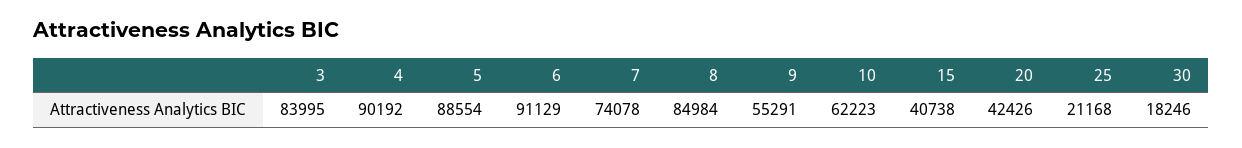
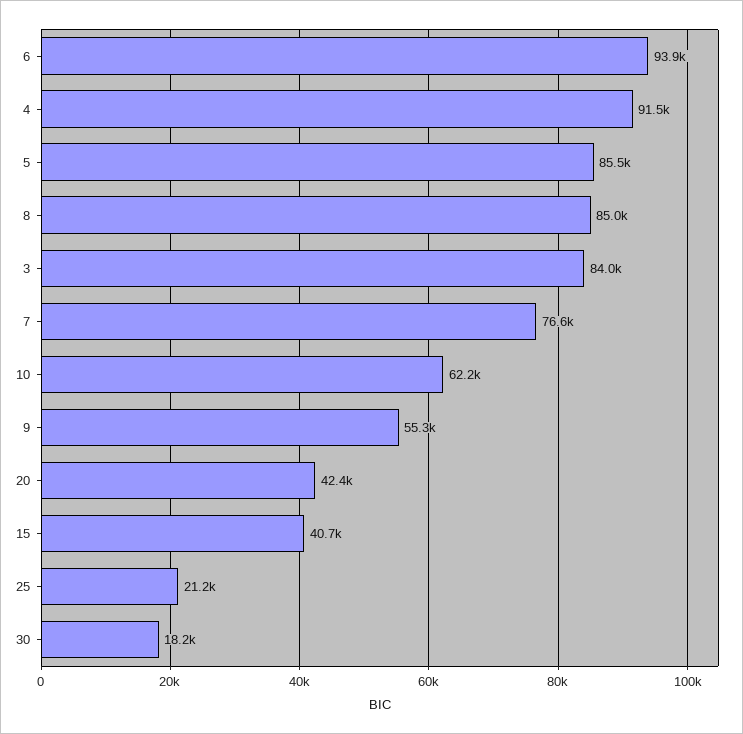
4: 90192 -> 91500
5: 88554 -> 85500
6: 91129 -> 93900
7: 74078 -> 76600

